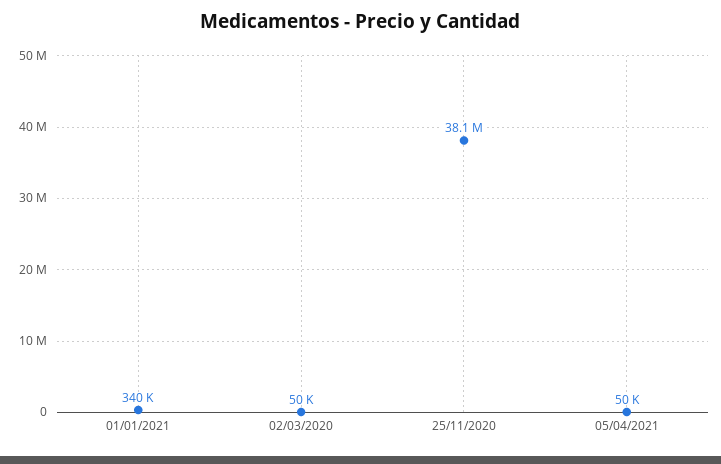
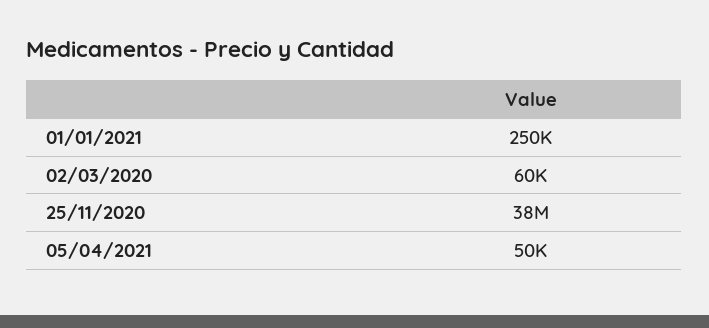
01/01/2021: 340000 -> 250000
02/03/2020: 50000 -> 60000

